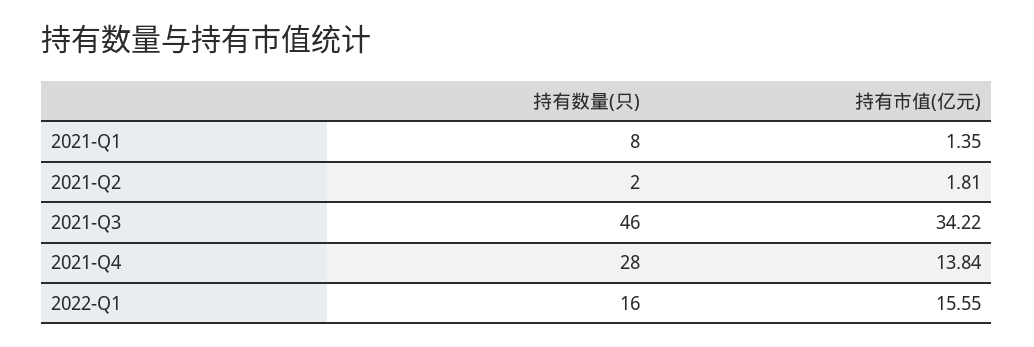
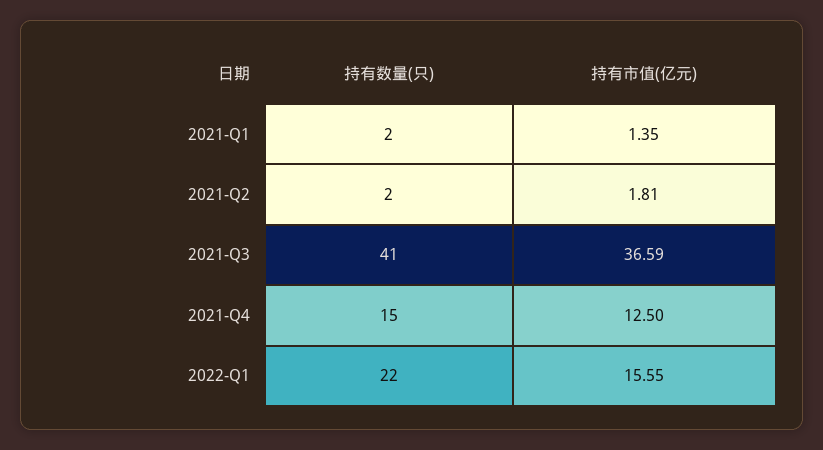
持有数量(只), 2021-Q1: 8 -> 2
持有数量(只), 2021-Q3: 46 -> 41
持有市值(亿元), 2021-Q3: 34.22 -> 36.59
持有数量(只), 2021-Q4: 28 -> 15
持有市值(亿元), 2021-Q4: 13.84 -> 12.5
持有数量(只), 2022-Q1: 16 -> 22

